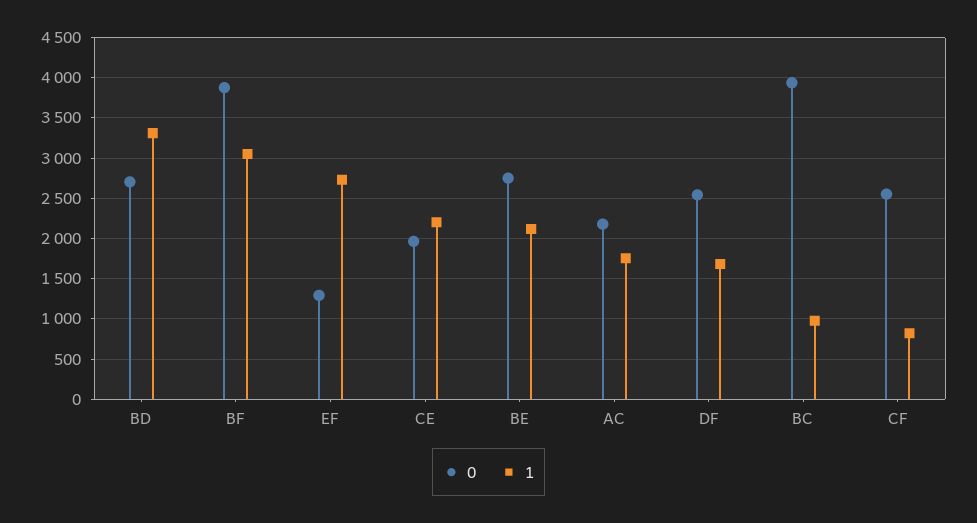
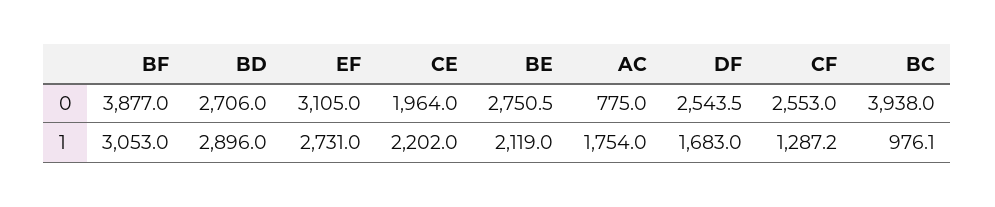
1, BD: 3300 -> 2896
0, EF: 1300 -> 3105
0, AC: 2200 -> 775
1, CF: 800 -> 1287.2

